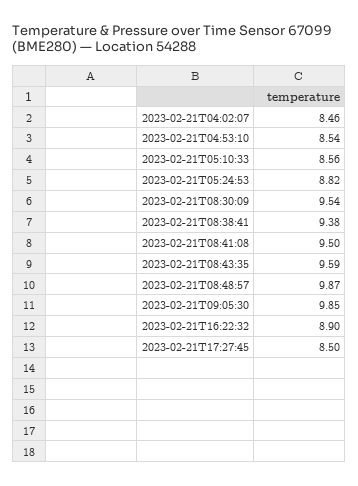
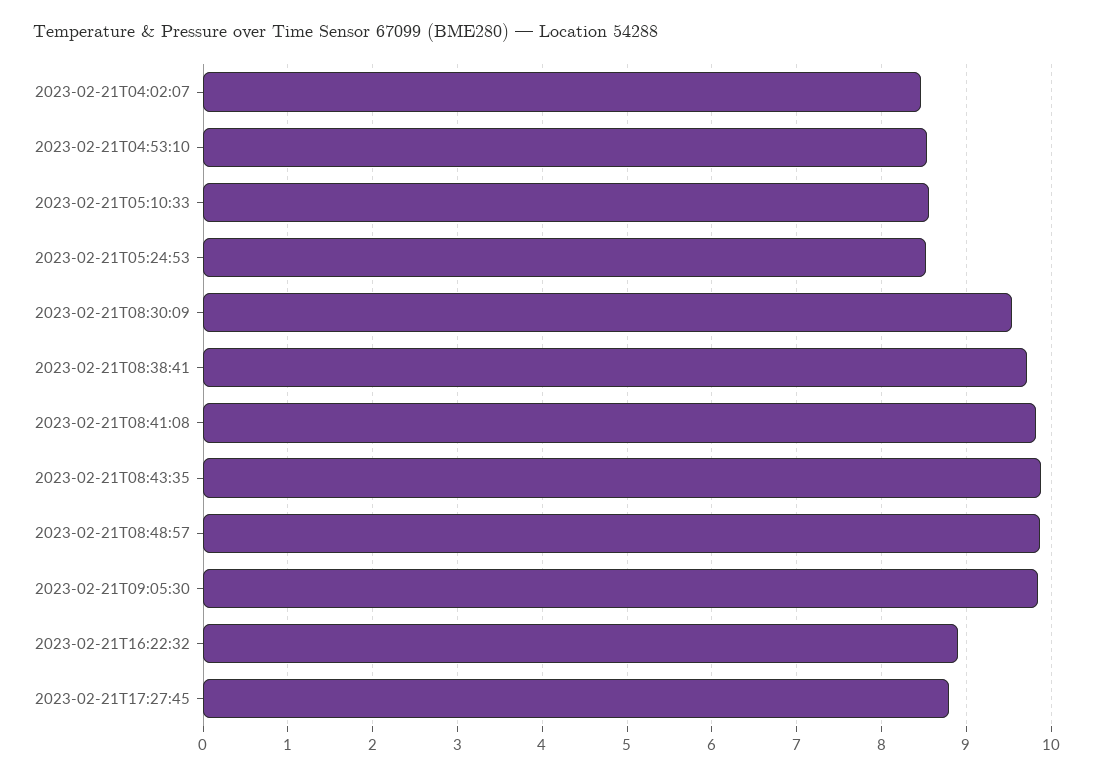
2023-02-21T05:24:53: 8.82 -> 8.5
2023-02-21T08:38:41: 9.38 -> 9.7
2023-02-21T08:41:08: 9.5 -> 9.8
2023-02-21T08:43:35: 9.59 -> 9.9
2023-02-21T17:27:45: 8.5 -> 8.8

